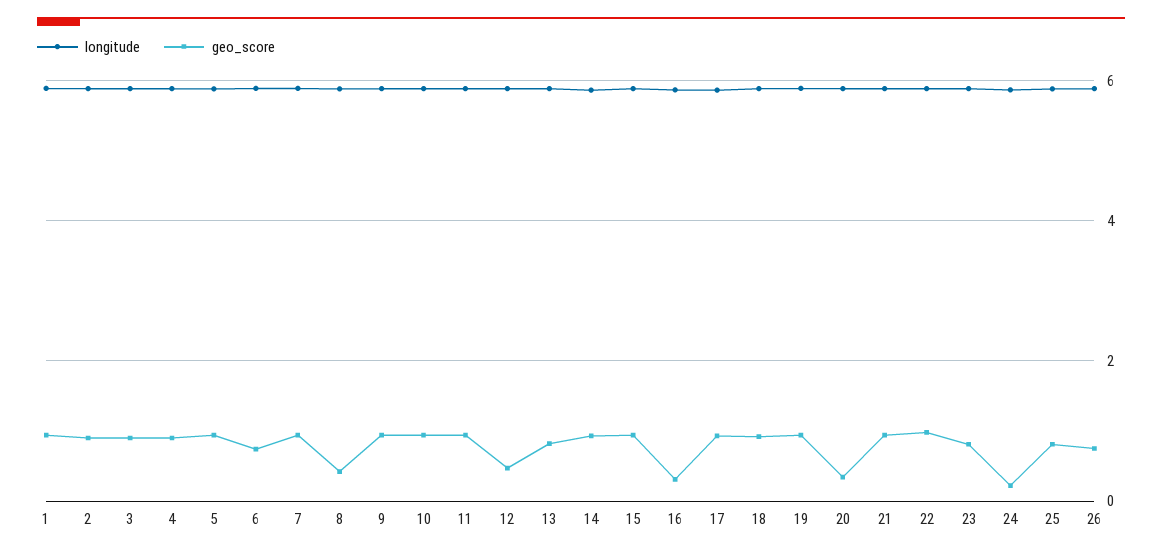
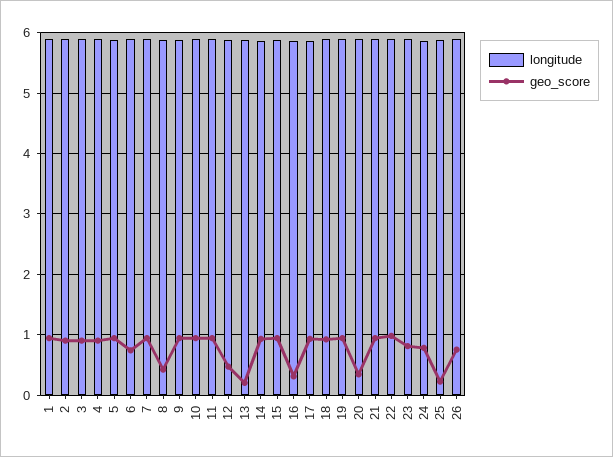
geo_score, 13: 0.8 -> 0.2
geo_score, 24: 0.2 -> 0.8
geo_score, 25: 0.8 -> 0.2

